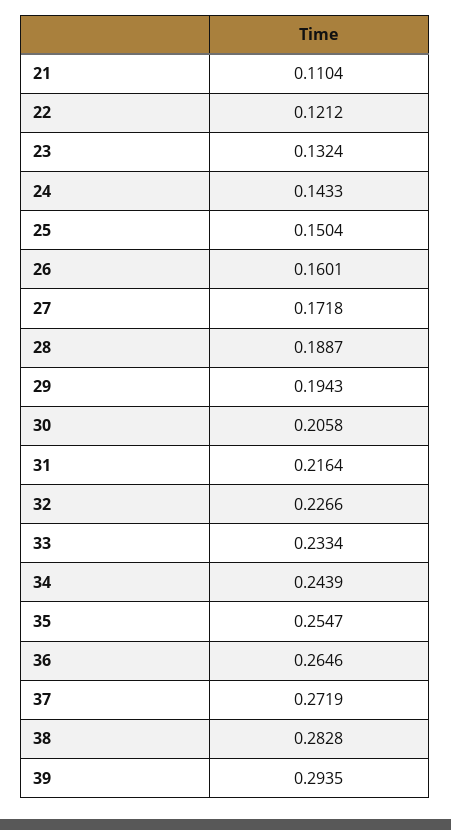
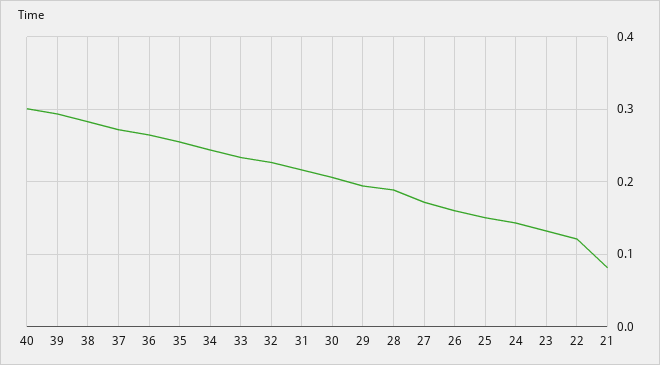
21: 0.1104 -> 0.08
40: none -> 0.3

